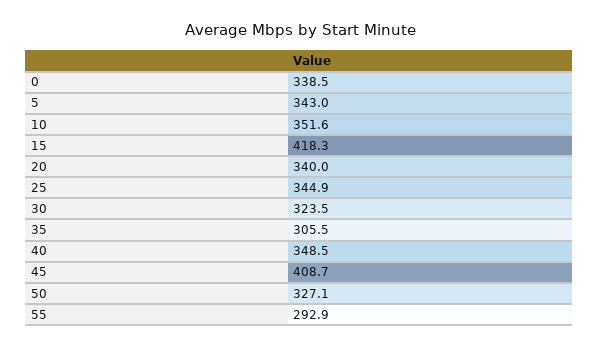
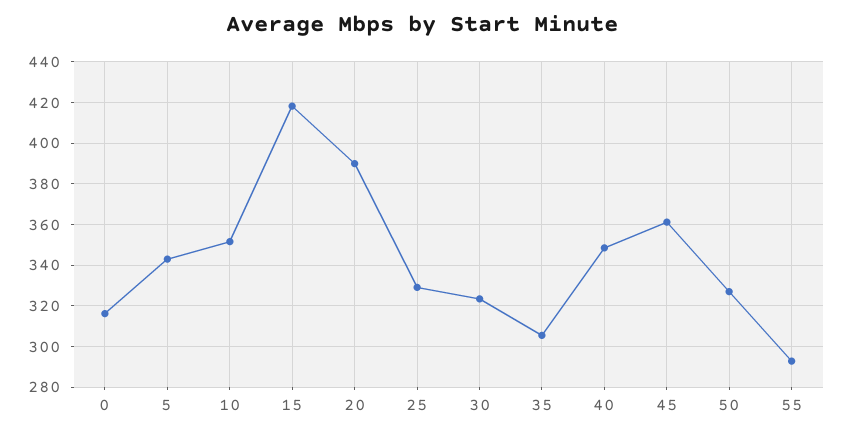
0: 338.5 -> 315
20: 340 -> 390
25: 344.9 -> 330
45: 408.7 -> 360

